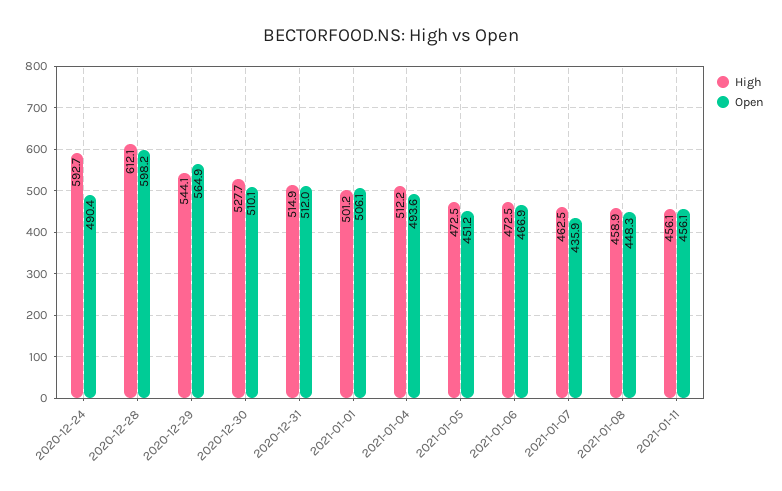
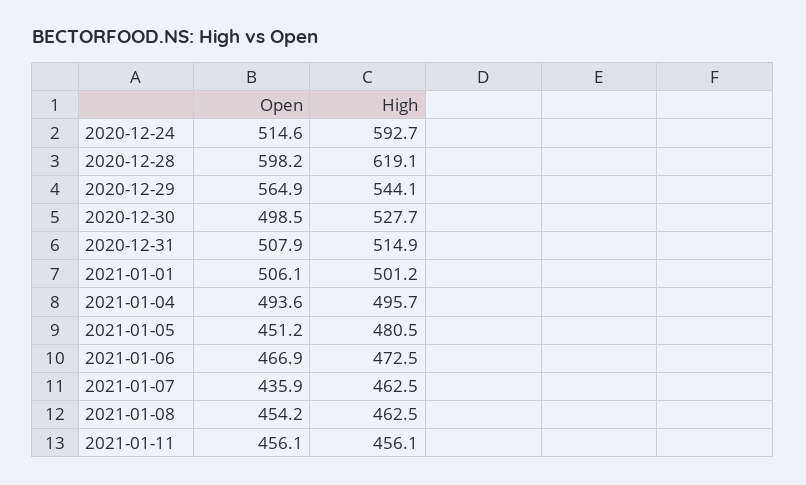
Open, 2020-12-24: 490.4 -> 514.6
High, 2020-12-28: 612.1 -> 619.1
Open, 2020-12-30: 510.1 -> 498.5
Open, 2020-12-31: 512 -> 507.9
High, 2021-01-04: 512.2 -> 495.7
High, 2021-01-05: 472.5 -> 480.5
High, 2021-01-08: 458.9 -> 462.5
Open, 2021-01-08: 448.3 -> 454.2

